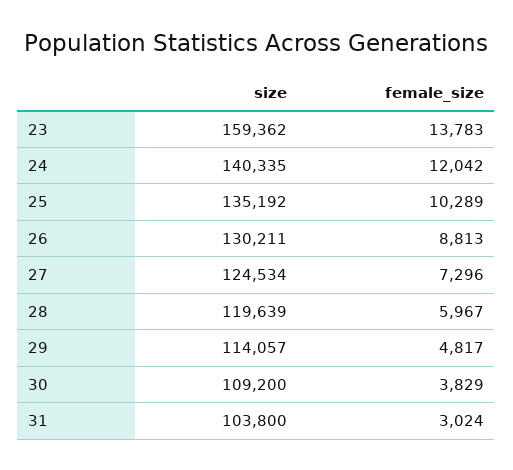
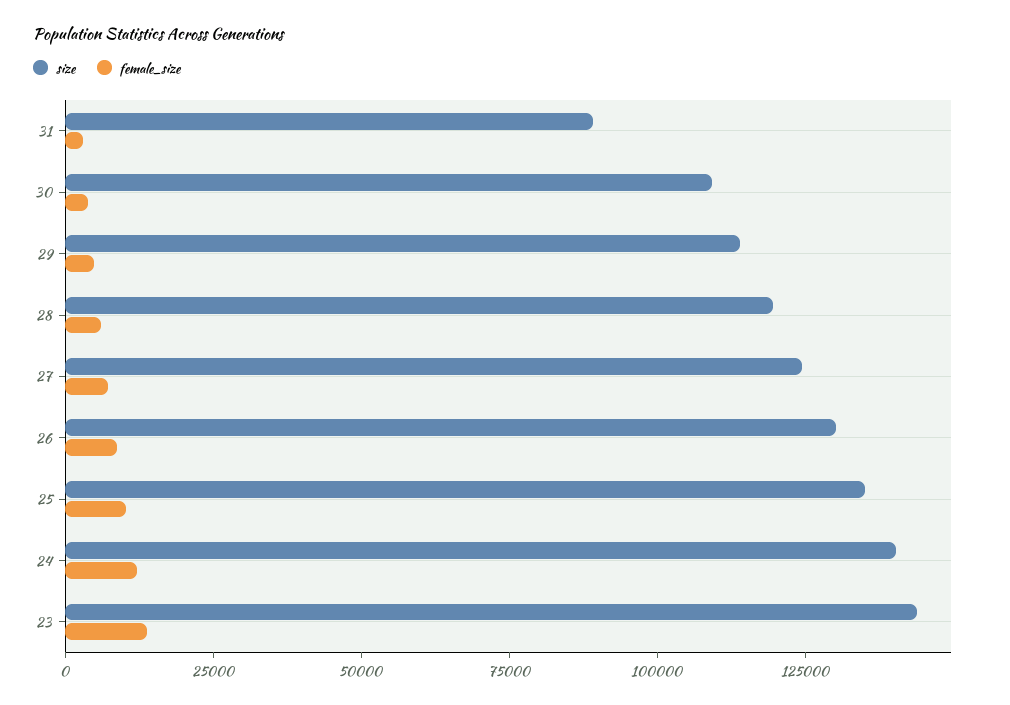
size, 23: 159362 -> 145000
size, 31: 103800 -> 90000

